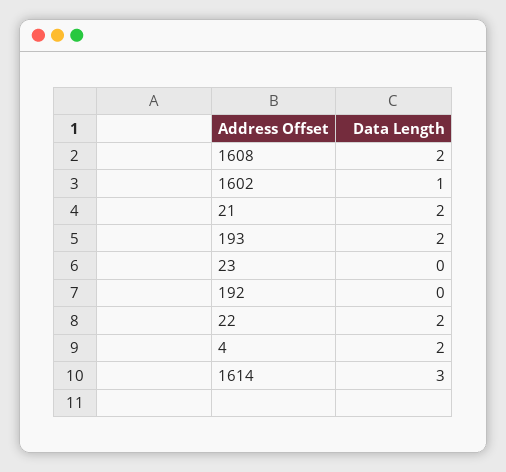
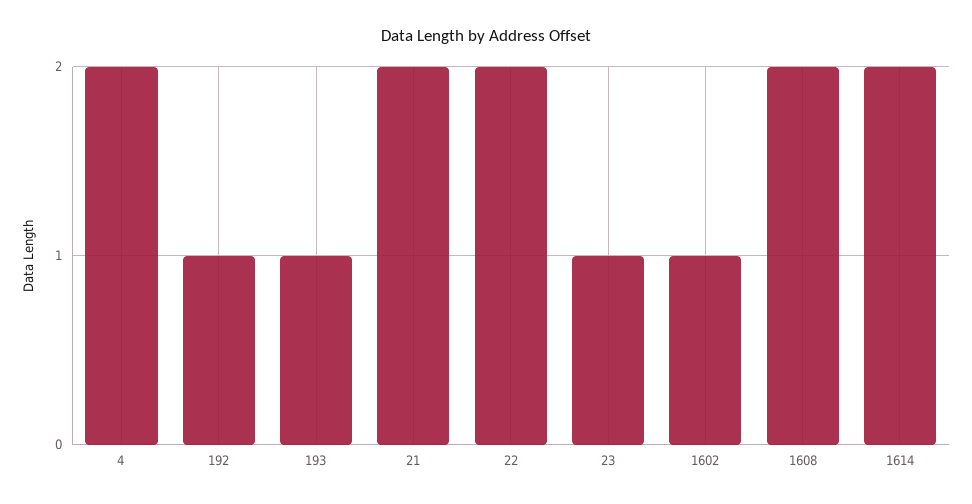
193: 2 -> 1
23: 0 -> 1
192: 0 -> 1
1614: 3 -> 2

